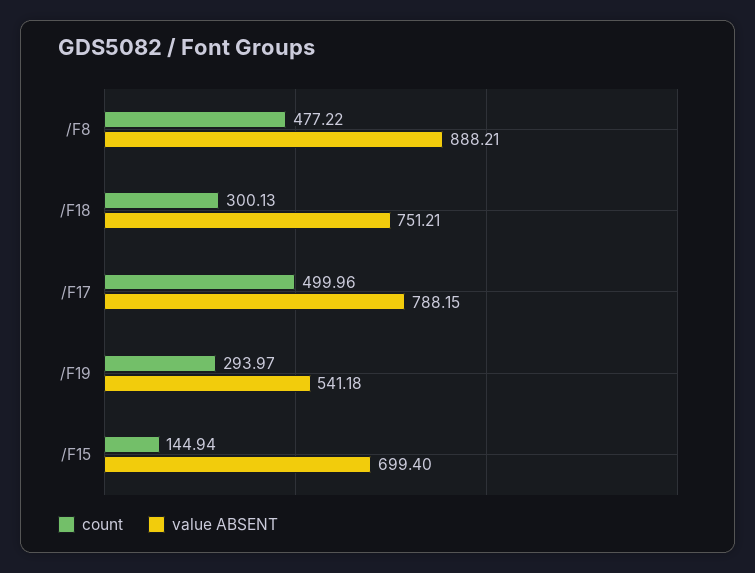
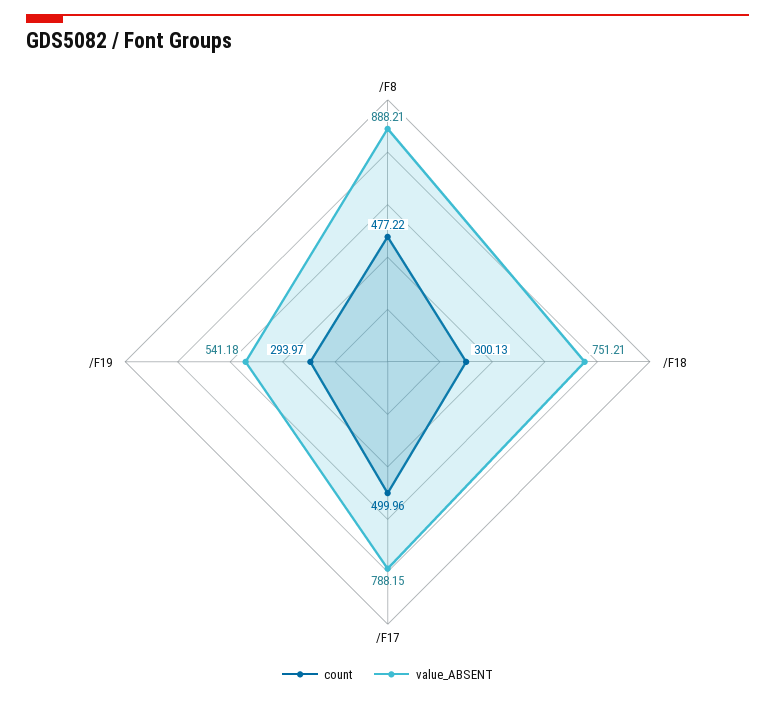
count, /F15: 144.94 -> none
value ABSENT, /F15: 699.4 -> none

